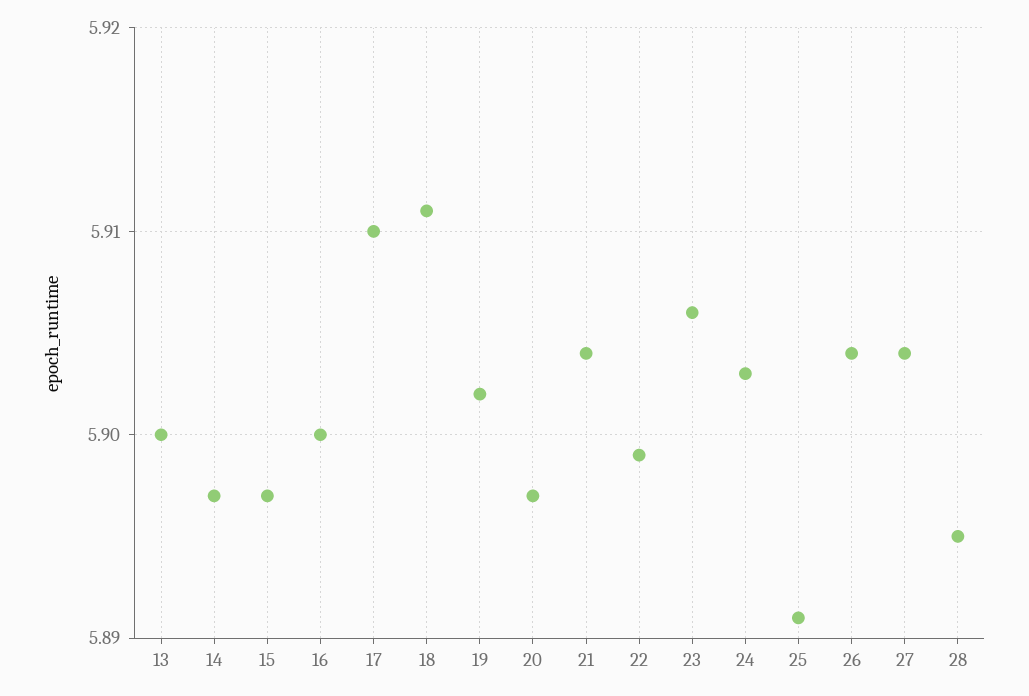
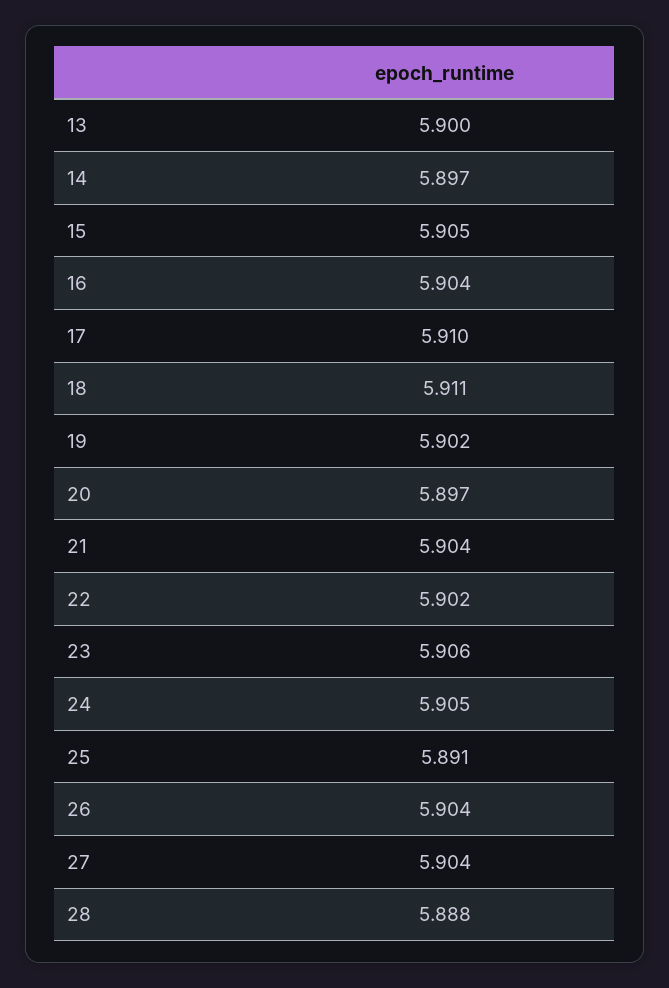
15: 5.897 -> 5.905
16: 5.9 -> 5.904
22: 5.899 -> 5.902
24: 5.903 -> 5.905
28: 5.895 -> 5.888

